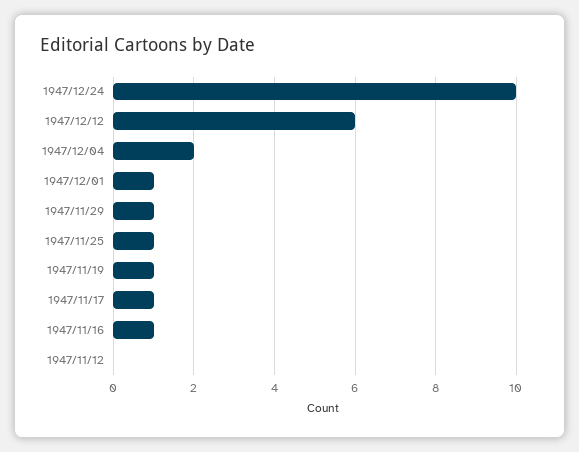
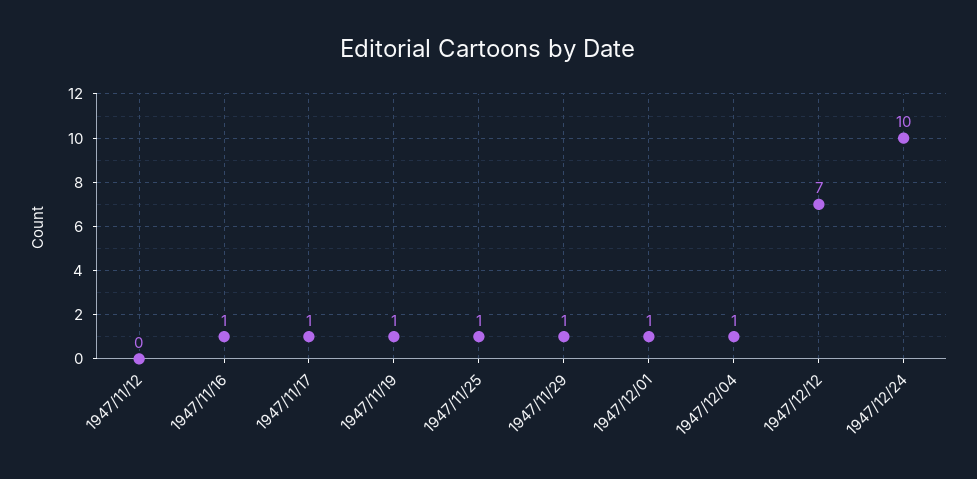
1947/12/12: 6 -> 7
1947/12/04: 2 -> 1

